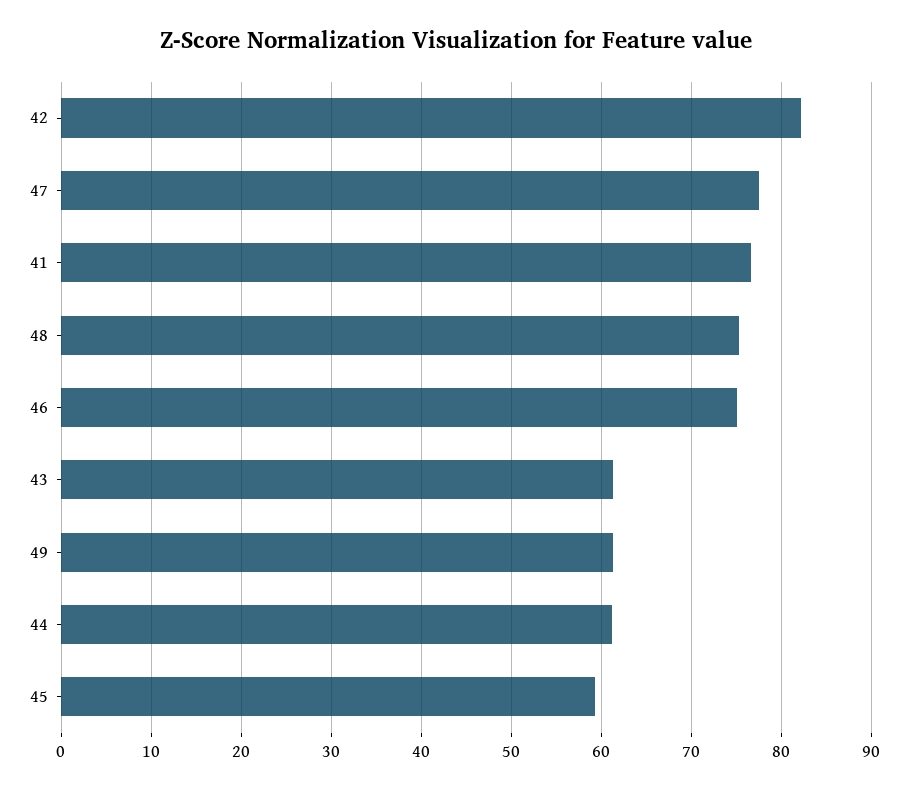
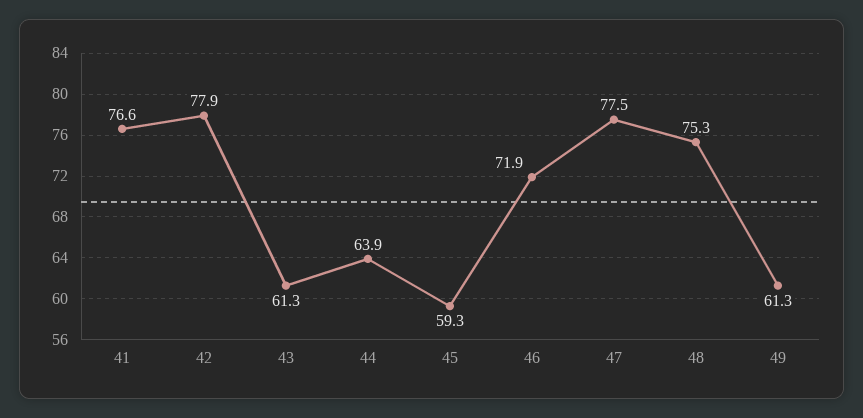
42: 82 -> 77.9
46: 75 -> 71.9
44: 61 -> 63.9

